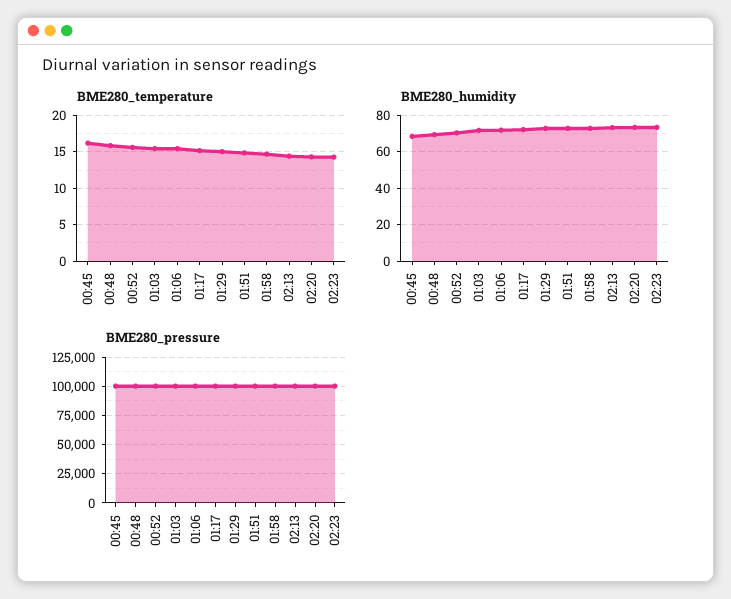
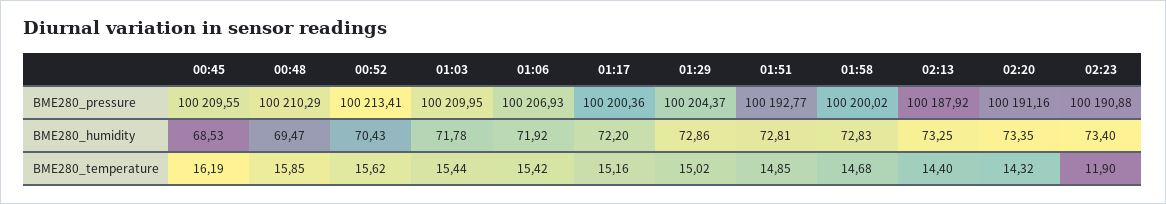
BME280_temperature, 02:23: 14 -> 11.9

